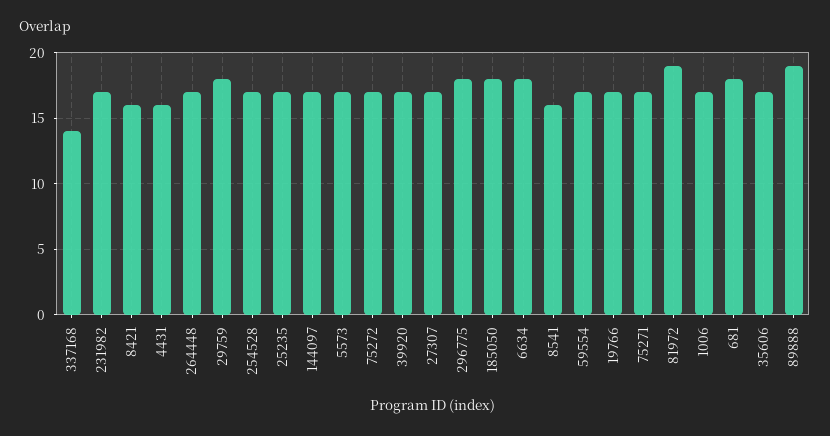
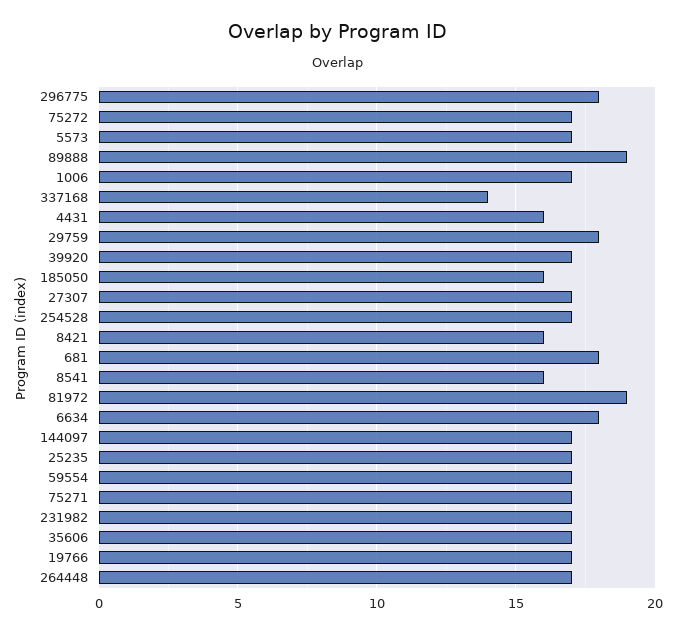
185050: 18 -> 16

